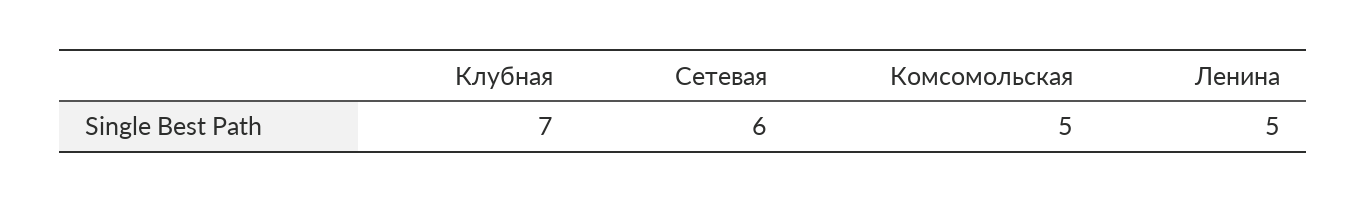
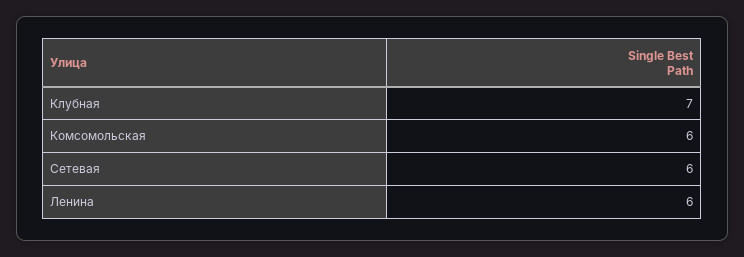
Комсомольская: 5 -> 6
Ленина: 5 -> 6

